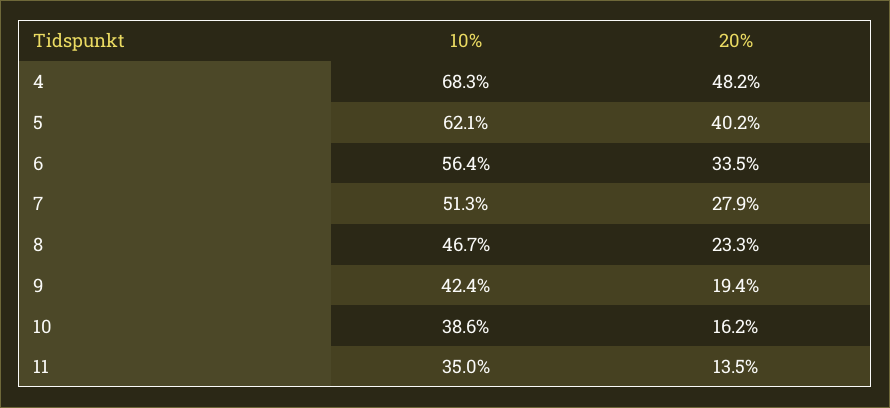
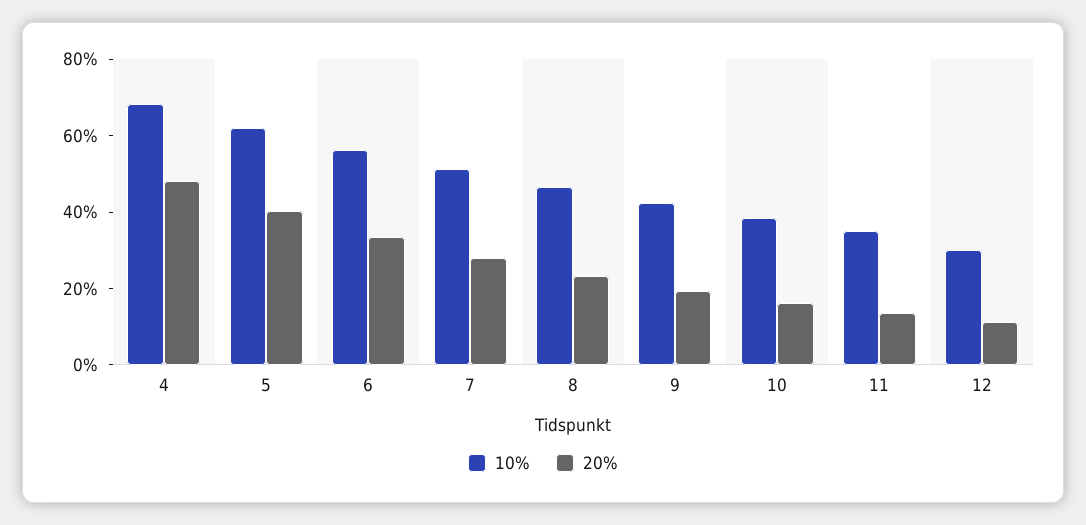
10%, 12: none -> 30
20%, 12: none -> 10

